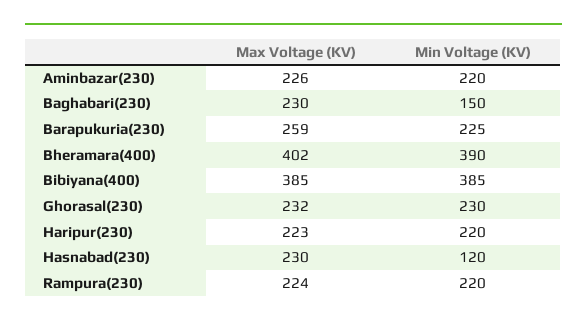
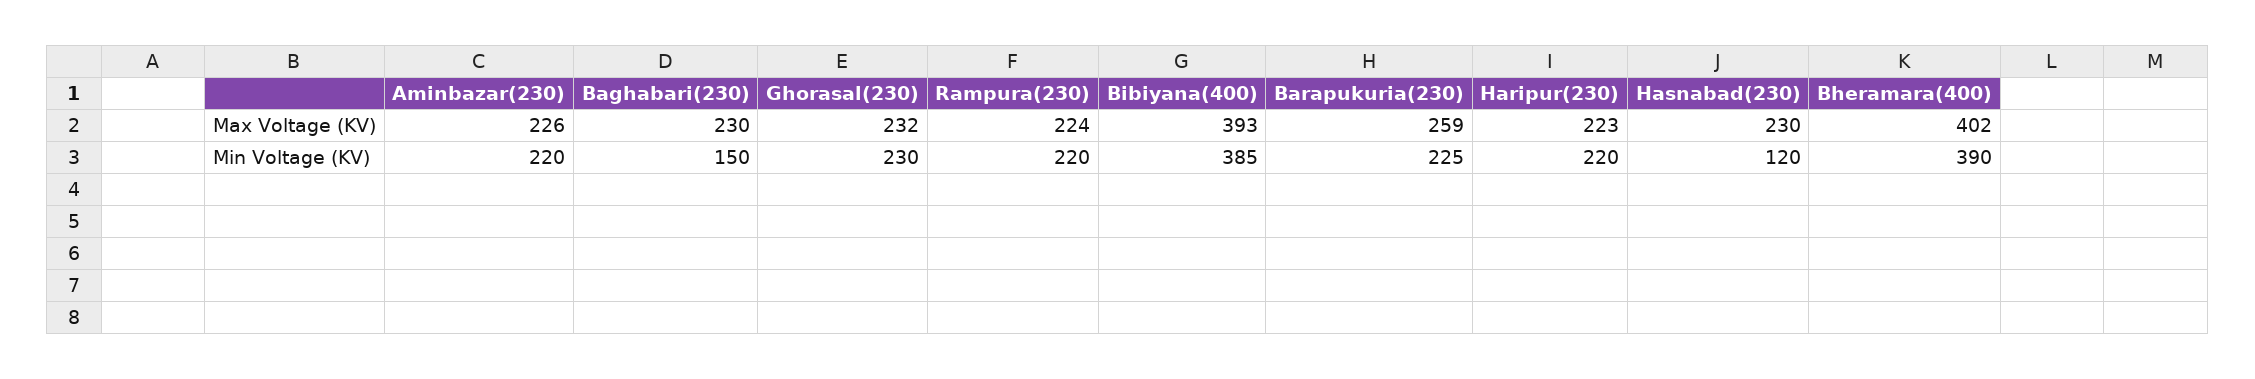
Max Voltage (KV), Bibiyana(400): 385 -> 393

